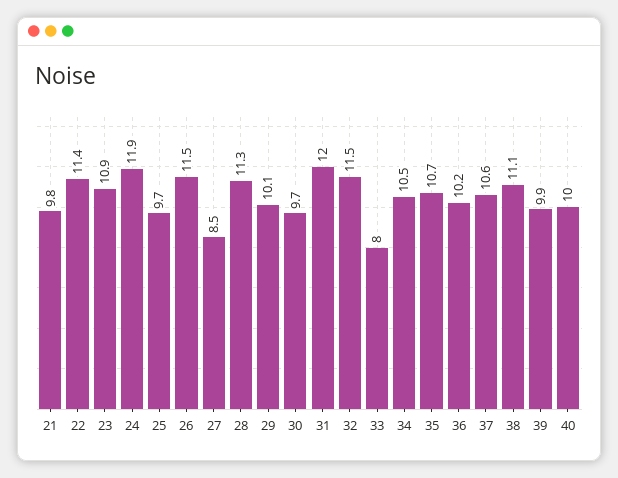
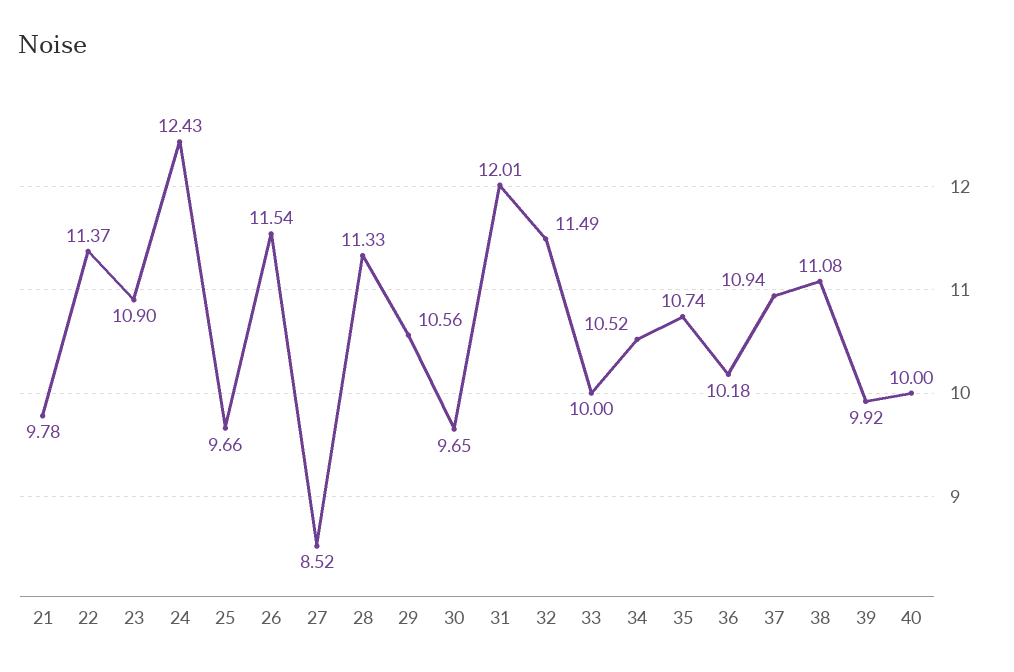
24: 11.9 -> 12.43
29: 10.1 -> 10.56
33: 8 -> 10
37: 10.6 -> 10.94

